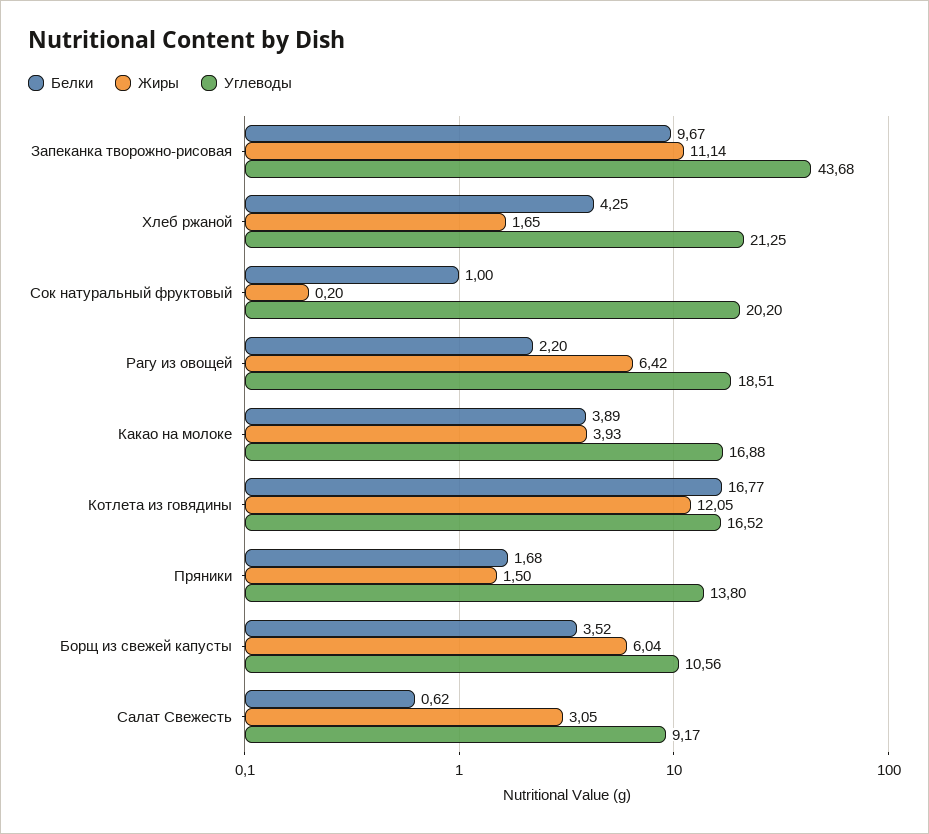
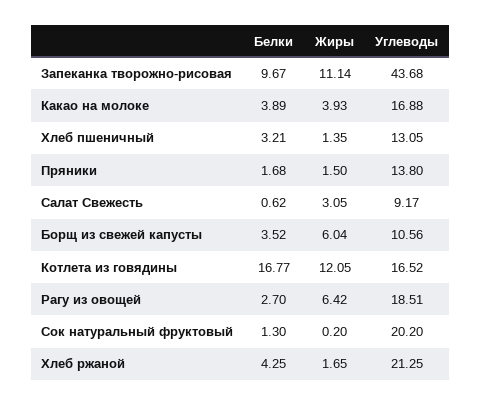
Белки, Сок натуральный фруктовый: 1 -> 1.3
Белки, Рагу из овощей: 2.2 -> 2.7
Белки, Хлеб пшеничный: none -> 3.21
Жиры, Хлеб пшеничный: none -> 1.35
Углеводы, Хлеб пшеничный: none -> 13.05

